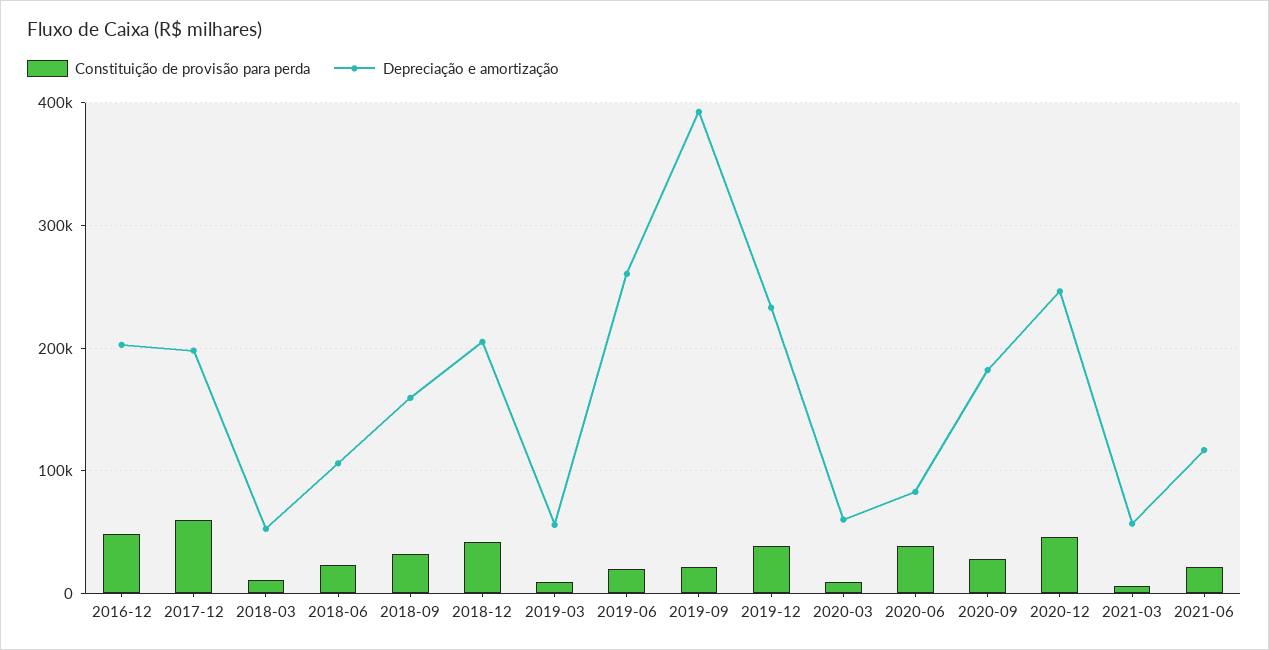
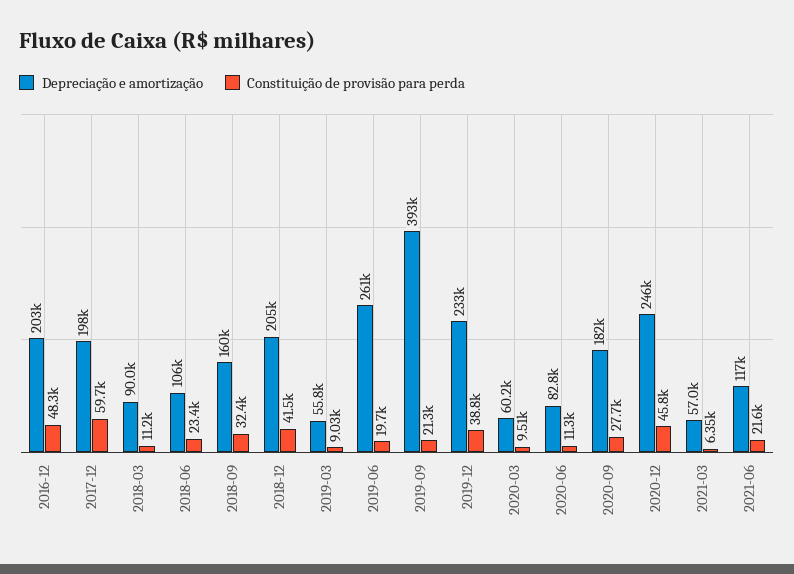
Depreciação e amortização, 2018-03: 50000 -> 90000
Constituição de provisão para perda, 2020-06: 40000 -> 11300

